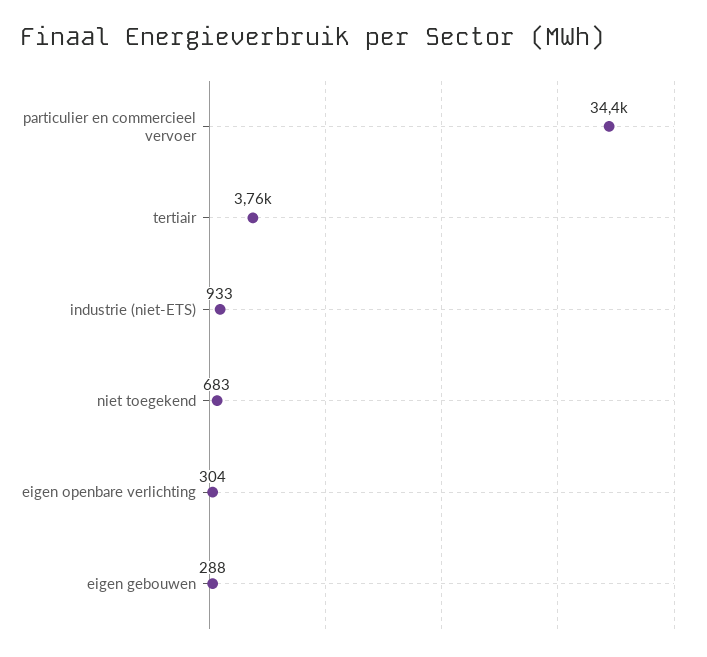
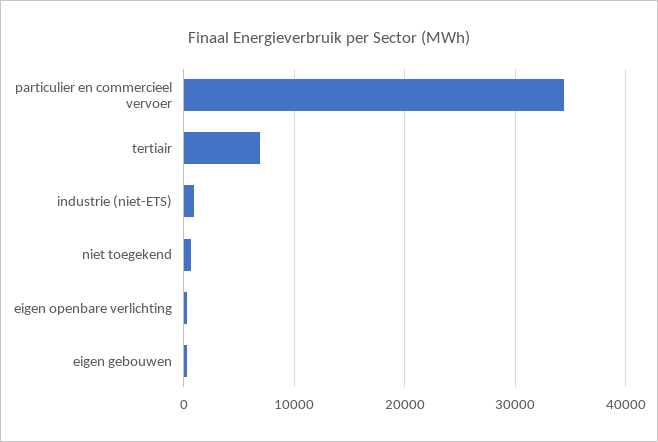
tertiair: 3760 -> 7000

